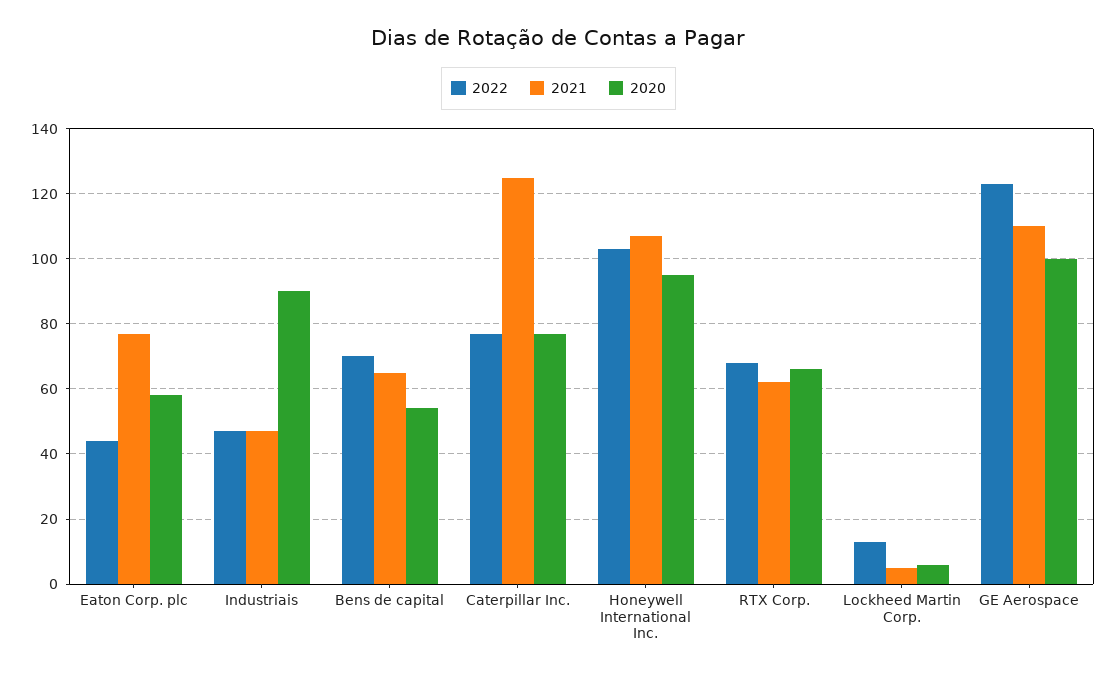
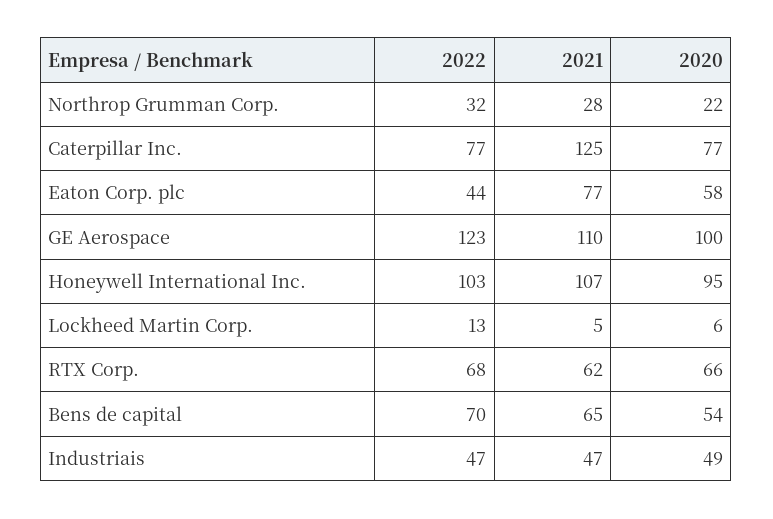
2020, Industriais: 90 -> 49
2022, Northrop Grumman Corp.: none -> 32
2021, Northrop Grumman Corp.: none -> 28
2020, Northrop Grumman Corp.: none -> 22

